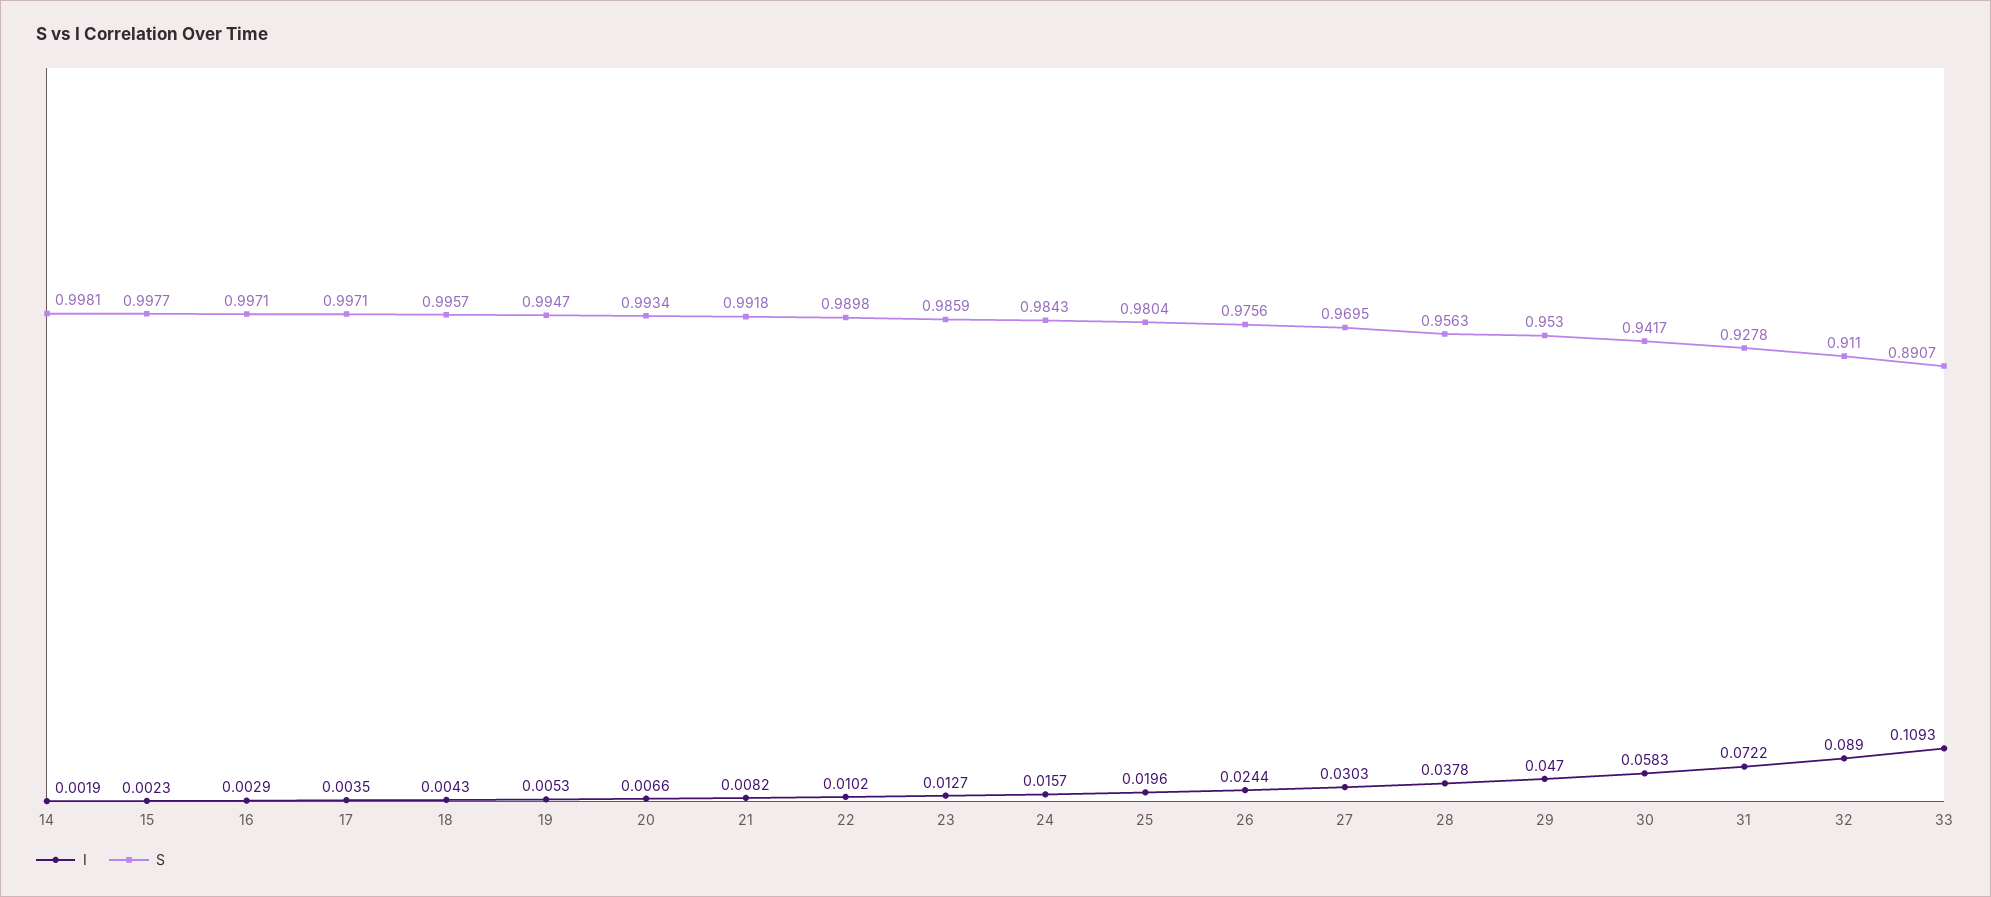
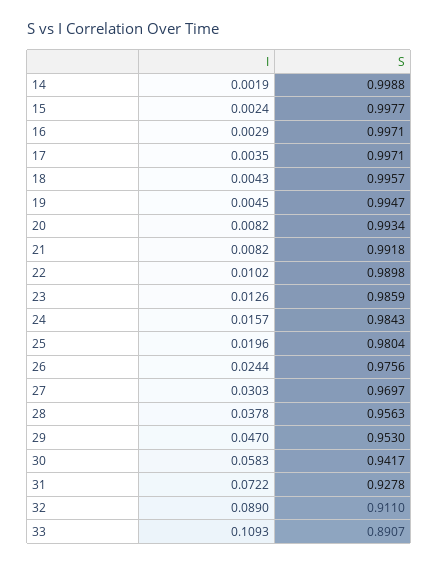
S, 14: 0.9981 -> 0.9988
I, 15: 0.0023 -> 0.0024
I, 19: 0.0053 -> 0.0045
I, 20: 0.0066 -> 0.0082
I, 23: 0.0127 -> 0.0126
S, 27: 0.9695 -> 0.9697

